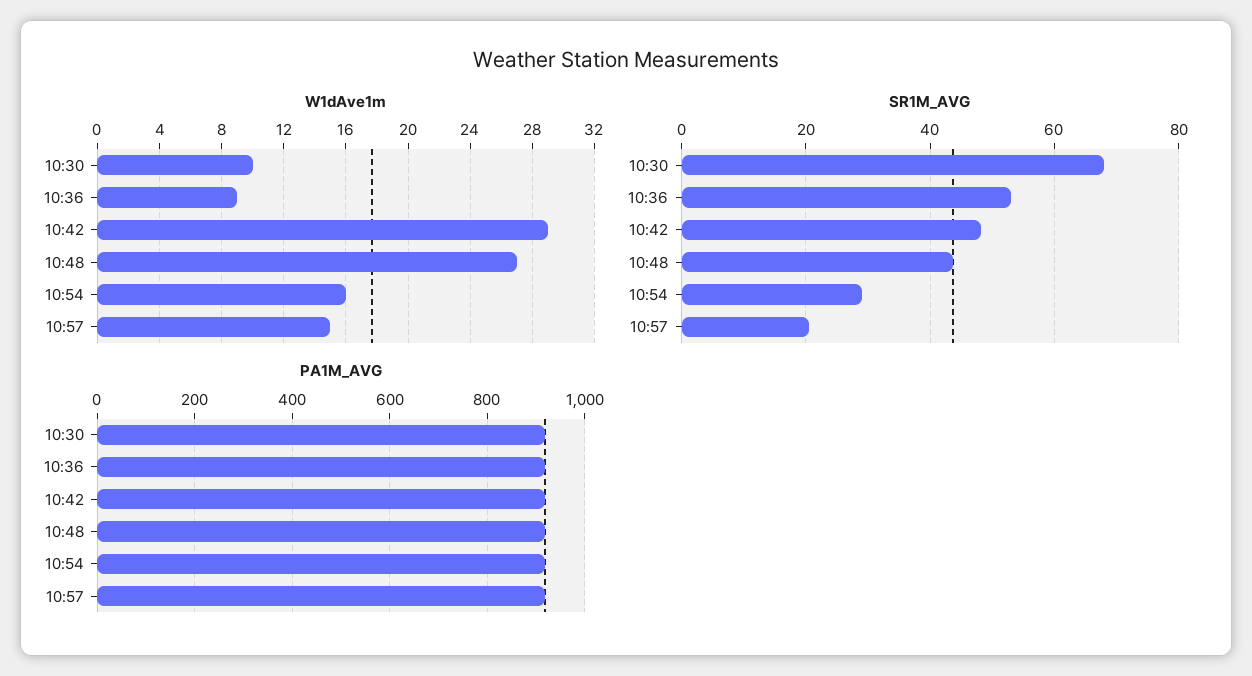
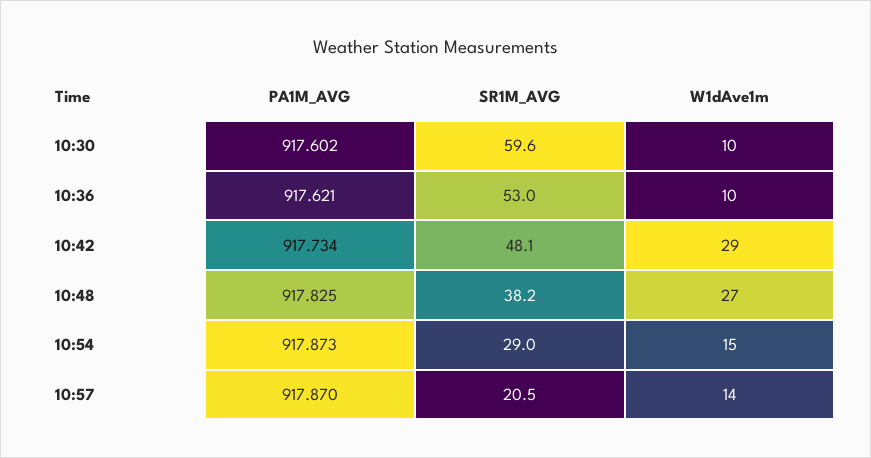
W1dAve1m, 10:36: 9 -> 10
W1dAve1m, 10:54: 16 -> 15
W1dAve1m, 10:57: 15 -> 14
SR1M_AVG, 10:30: 68 -> 59.6
SR1M_AVG, 10:48: 44 -> 38.2

